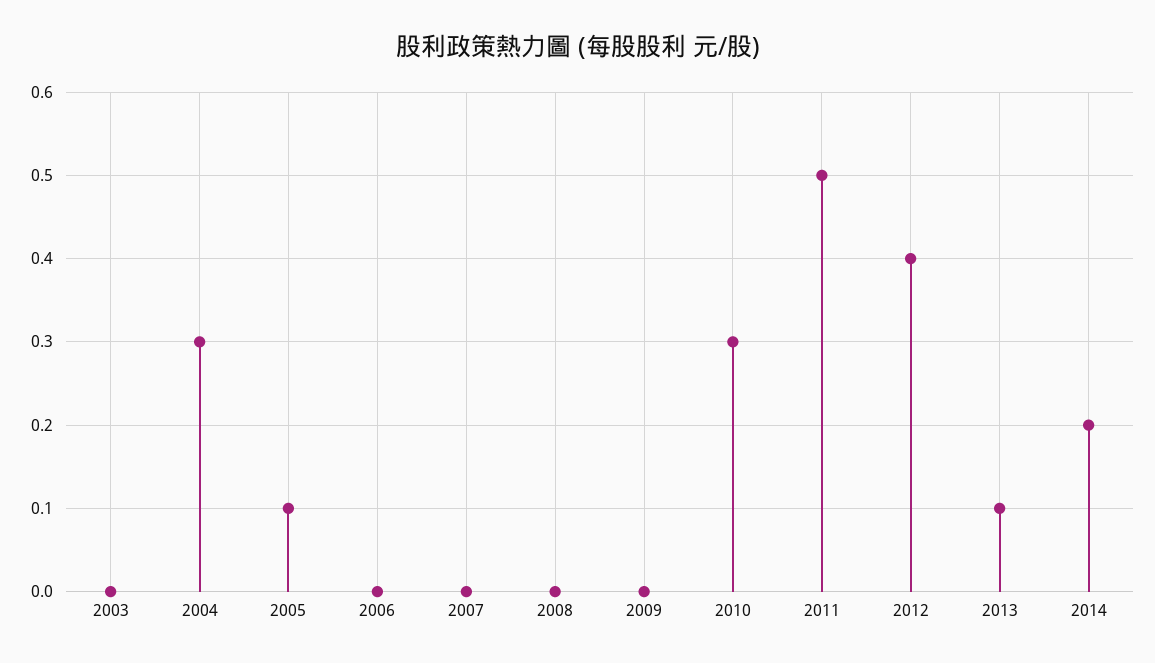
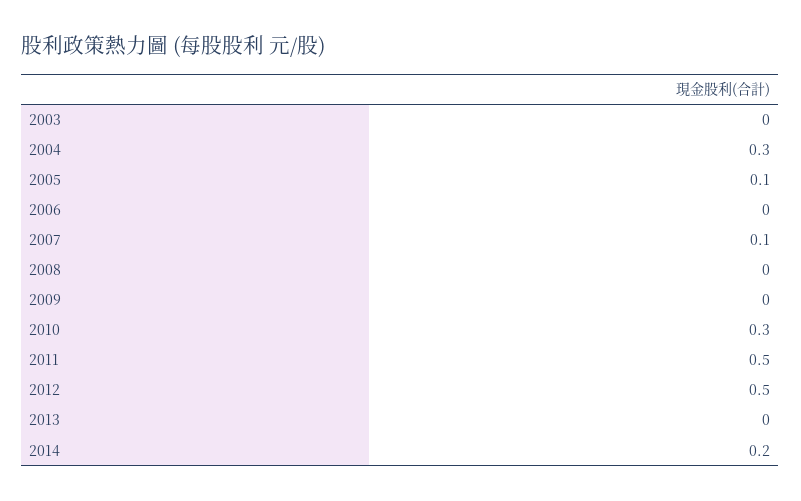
2007: 0 -> 0.1
2012: 0.4 -> 0.5
2013: 0.1 -> 0

